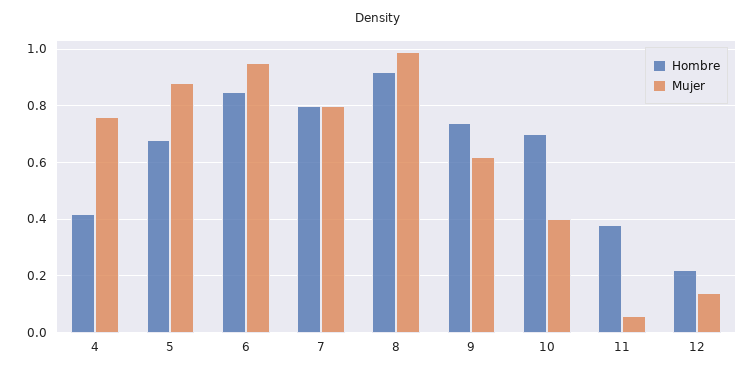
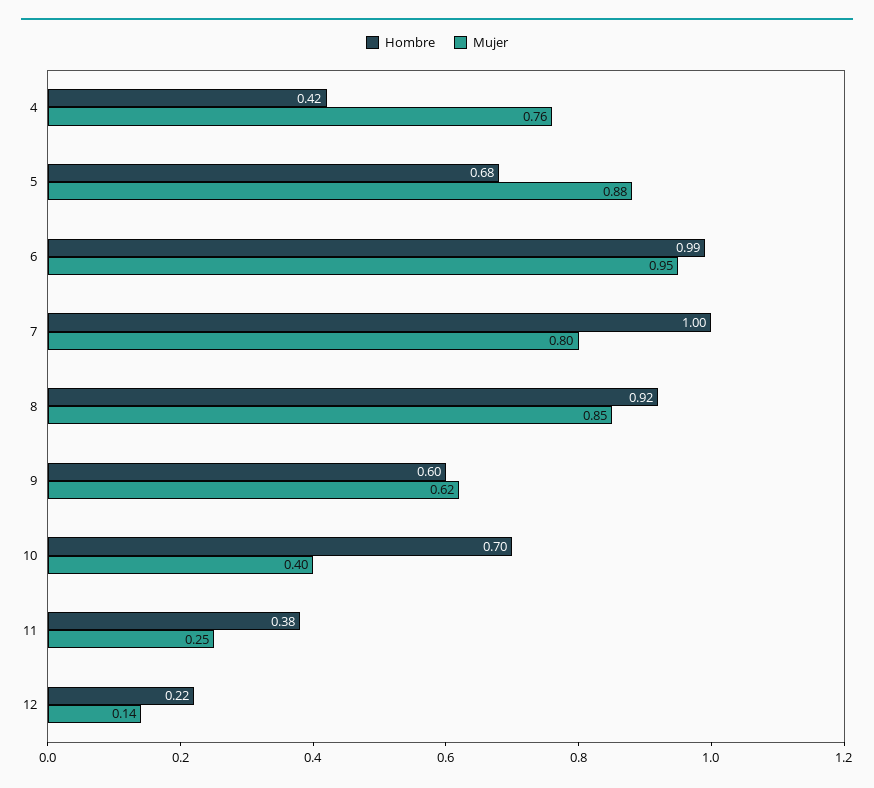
Hombre, 6: 0.85 -> 0.99
Hombre, 7: 0.8 -> 1
Mujer, 8: 1 -> 0.85
Hombre, 9: 0.75 -> 0.6
Mujer, 11: 0.05 -> 0.25

